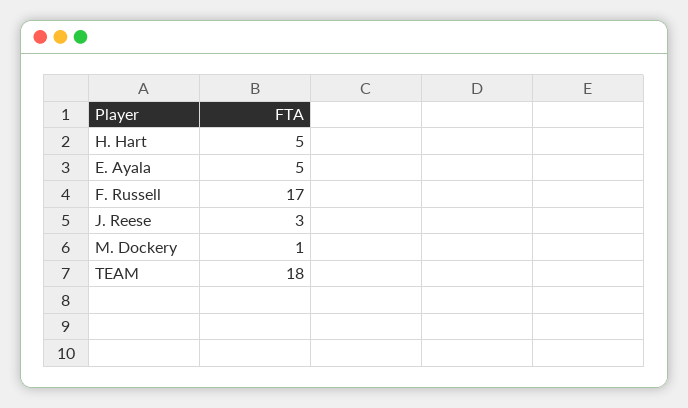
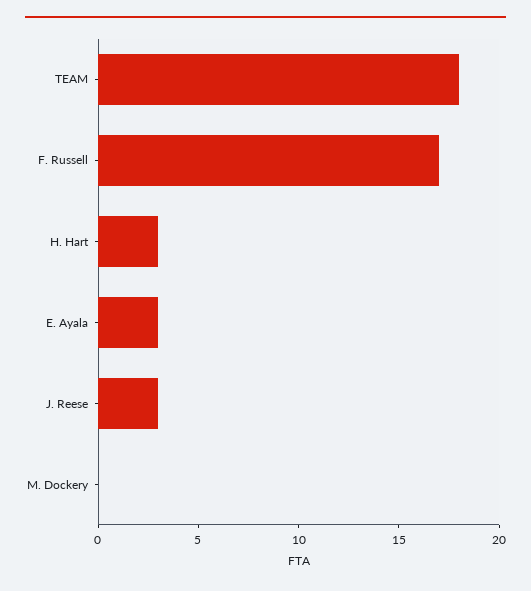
H. Hart: 5 -> 3
E. Ayala: 5 -> 3
M. Dockery: 1 -> 0

